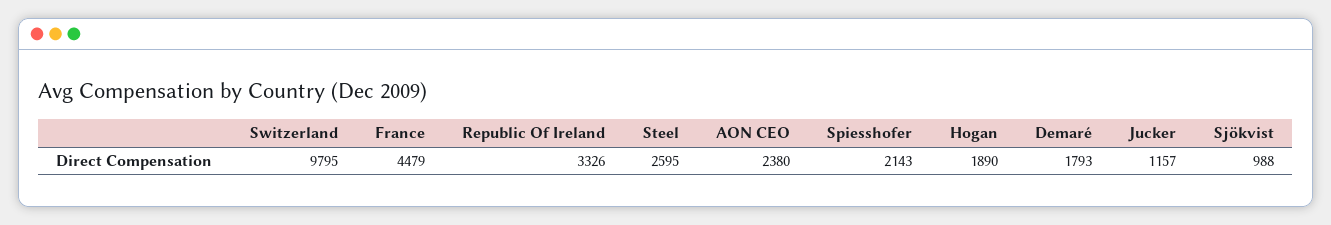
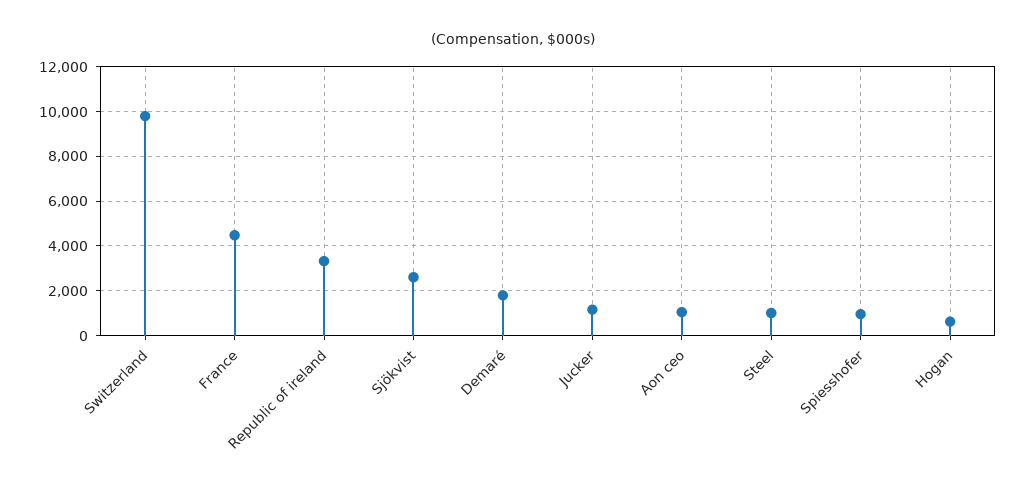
Steel: 2595 -> 1000
AON CEO: 2380 -> 1000
Spiesshofer: 2143 -> 1000
Hogan: 1890 -> 500
Sjökvist: 988 -> 2500

